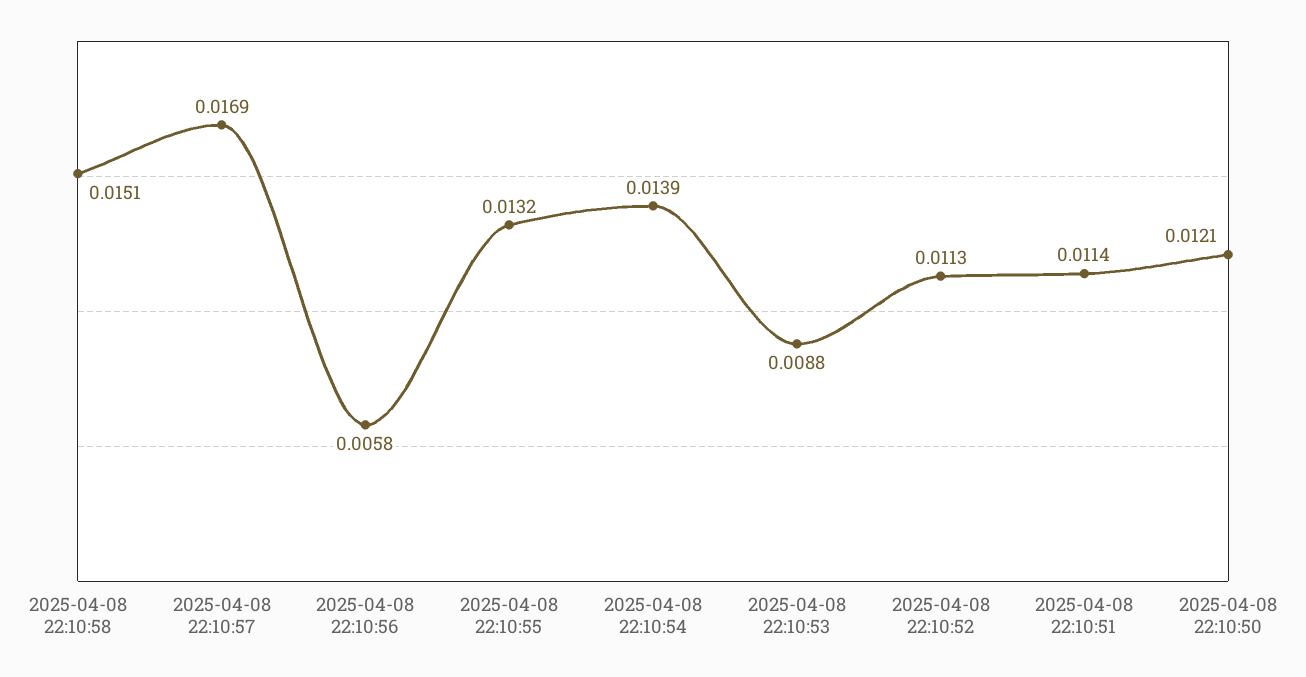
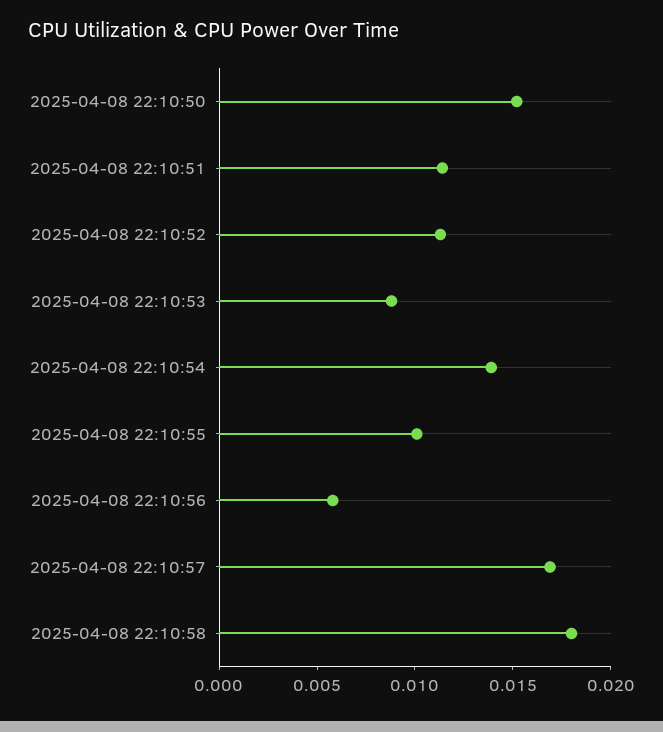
2025-04-08 22:10:58: 0.0151 -> 0.018
2025-04-08 22:10:55: 0.0132 -> 0.01
2025-04-08 22:10:50: 0.0121 -> 0.015

